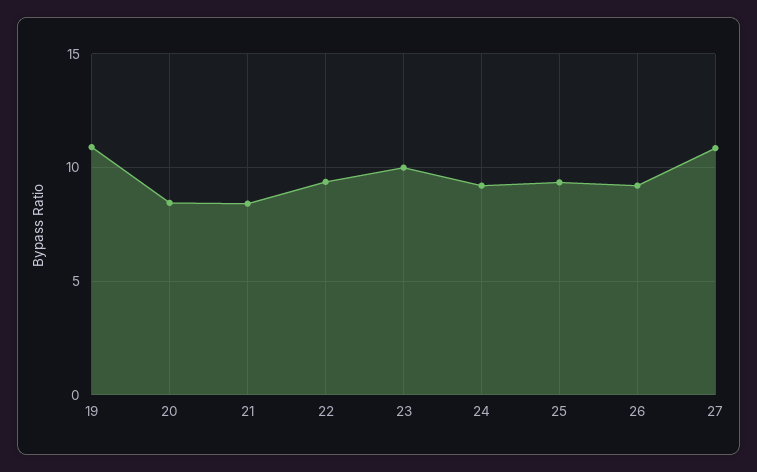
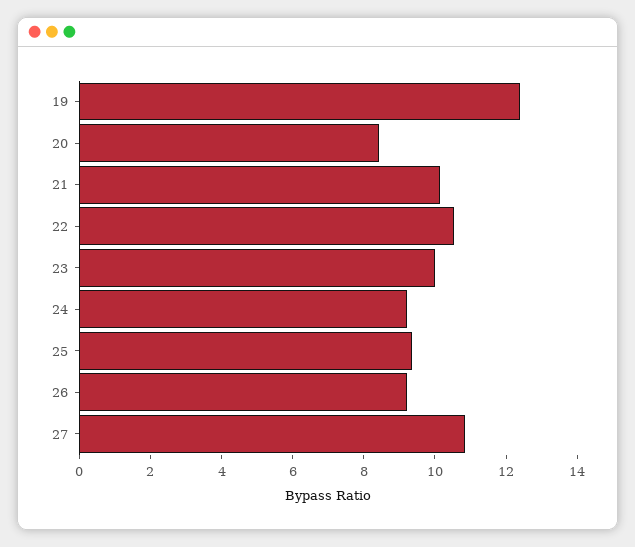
19: 11 -> 12.5
21: 8.5 -> 10
22: 9.5 -> 10.5

